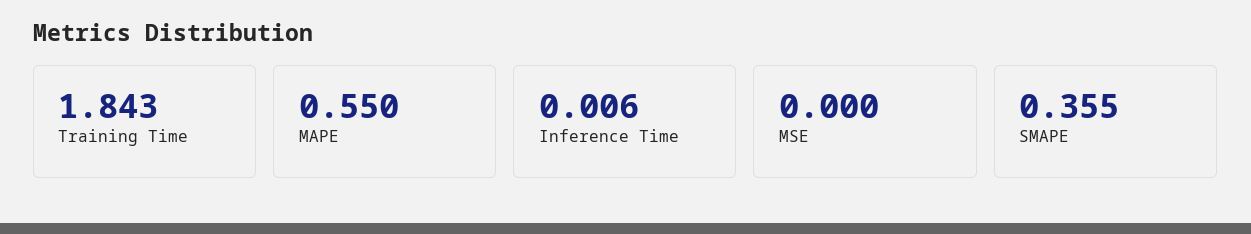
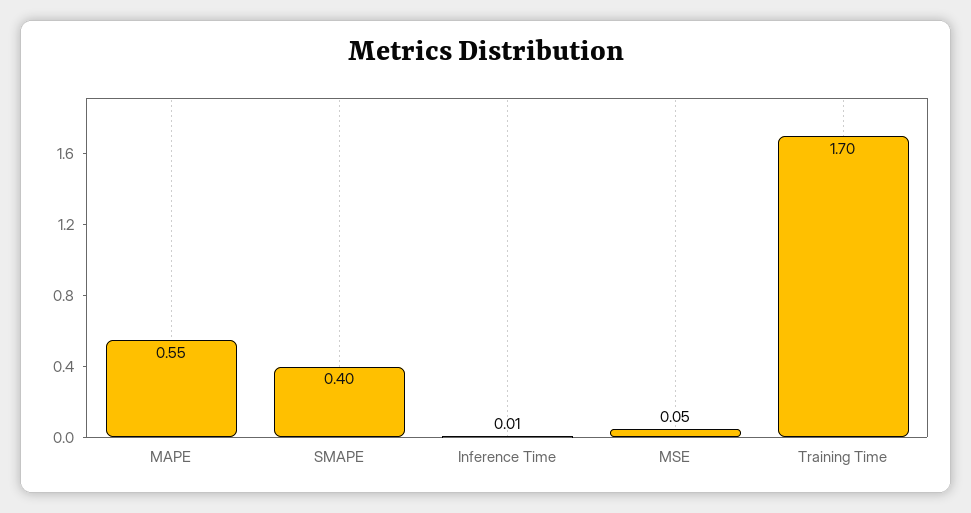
Training Time: 1.843 -> 1.7
MSE: 0 -> 0.05
SMAPE: 0.355 -> 0.4

